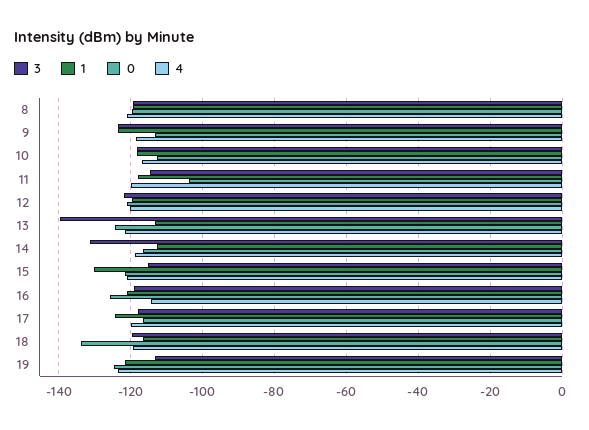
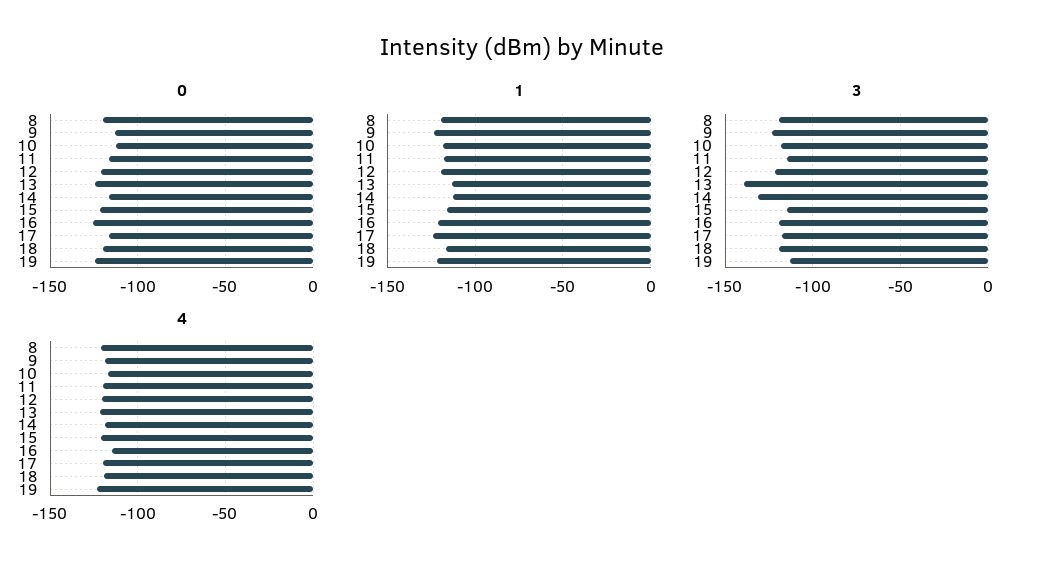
0, 11: -104 -> -115
1, 15: -130 -> -115
0, 18: -134 -> -120

